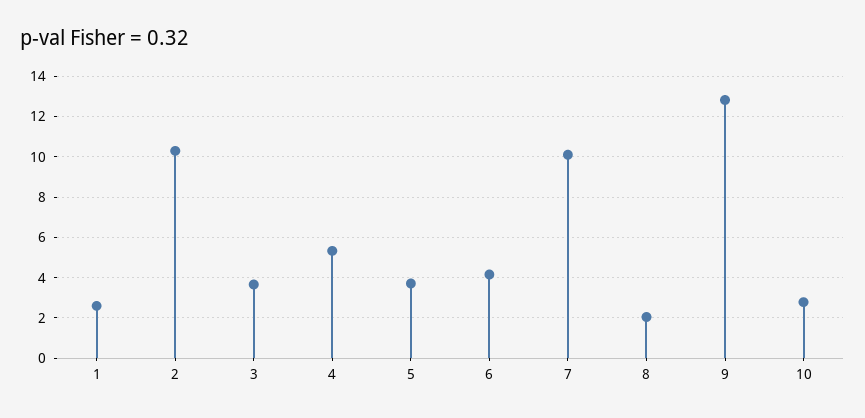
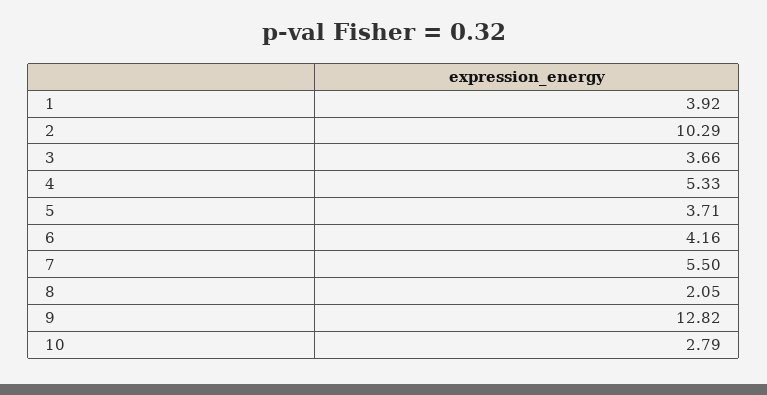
1: 2.5 -> 3.92
7: 10 -> 5.5

